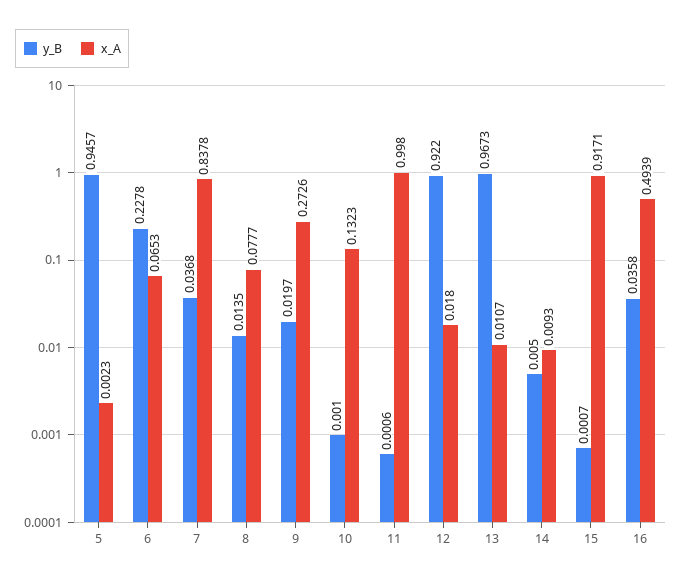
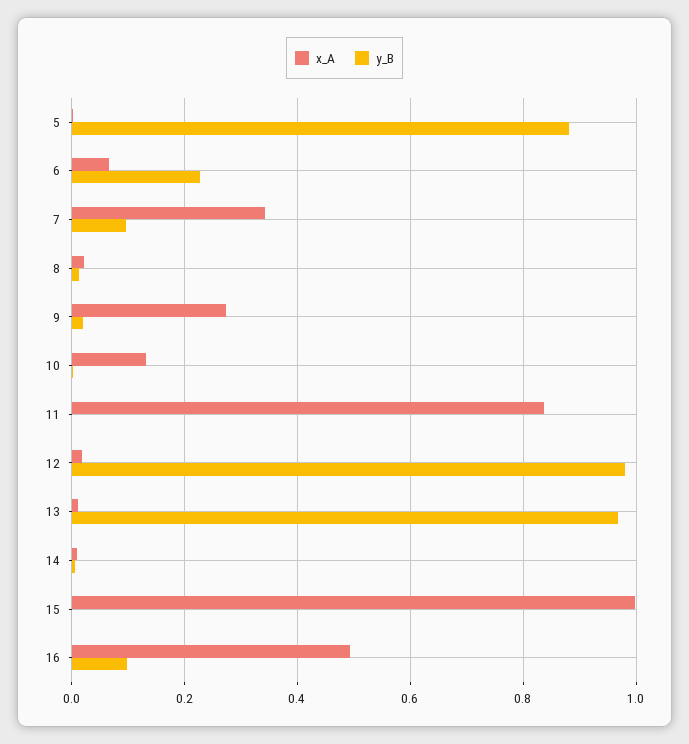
y_B, 5: 0.9457 -> 0.88
y_B, 7: 0.0368 -> 0.1
x_A, 7: 0.8378 -> 0.34
x_A, 8: 0.0777 -> 0.02
x_A, 11: 0.998 -> 0.84
y_B, 12: 0.922 -> 0.98
x_A, 15: 0.9171 -> 1
y_B, 16: 0.0358 -> 0.1

